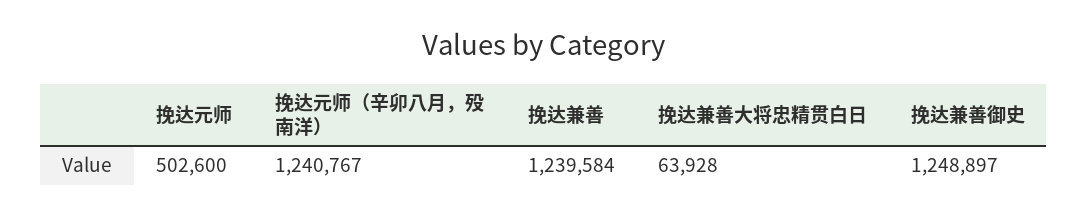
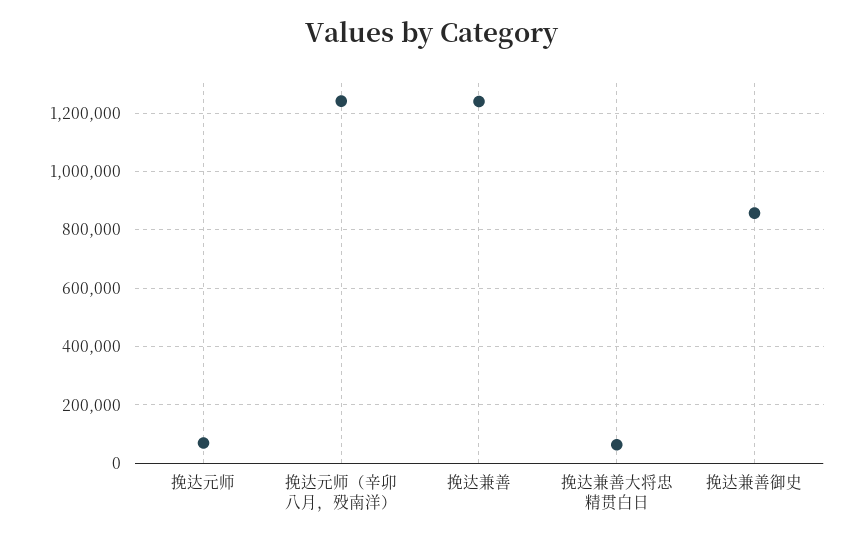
挽达元师: 502600 -> 75000
挽达兼善御史: 1248897 -> 850000

